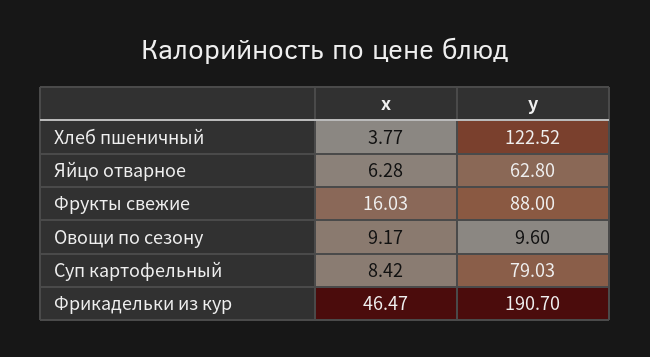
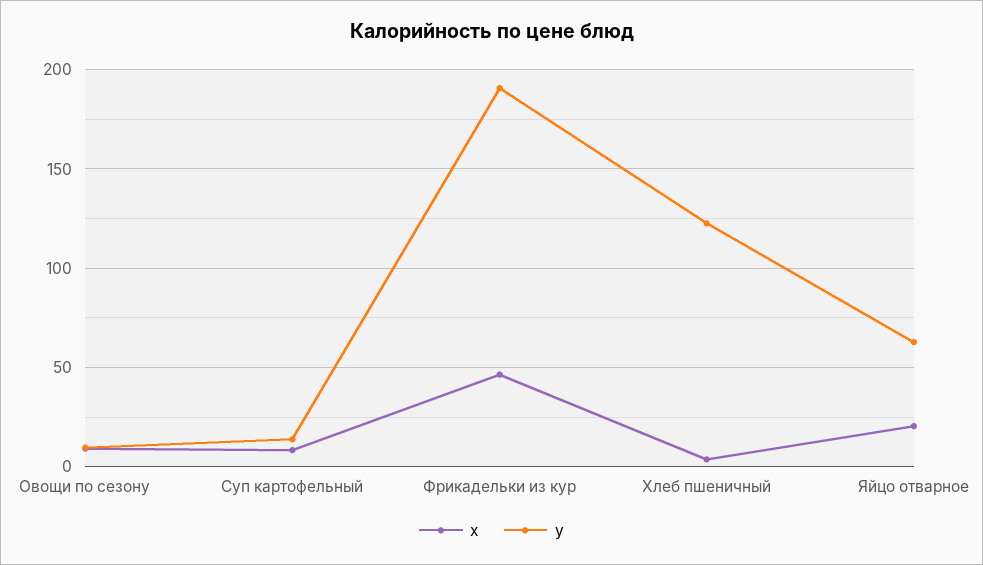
x, Яйцо отварное: 6.28 -> 20
x, Фрукты свежие: 16.03 -> none
y, Фрукты свежие: 88 -> none
y, Суп картофельный: 79.03 -> 15

